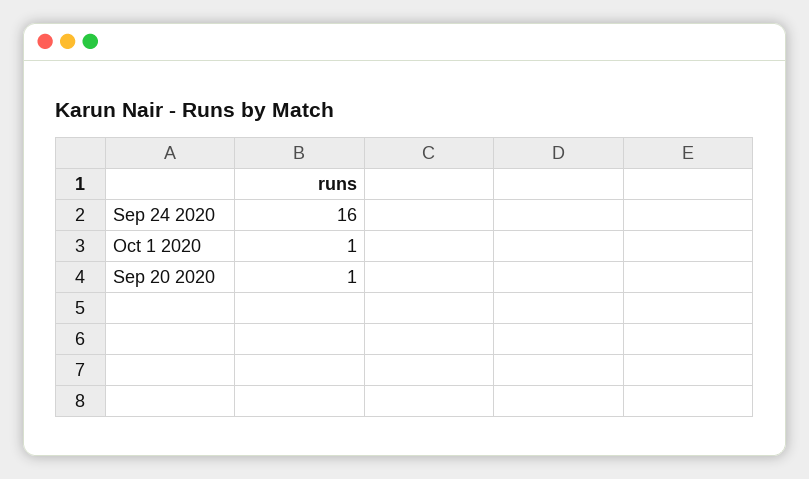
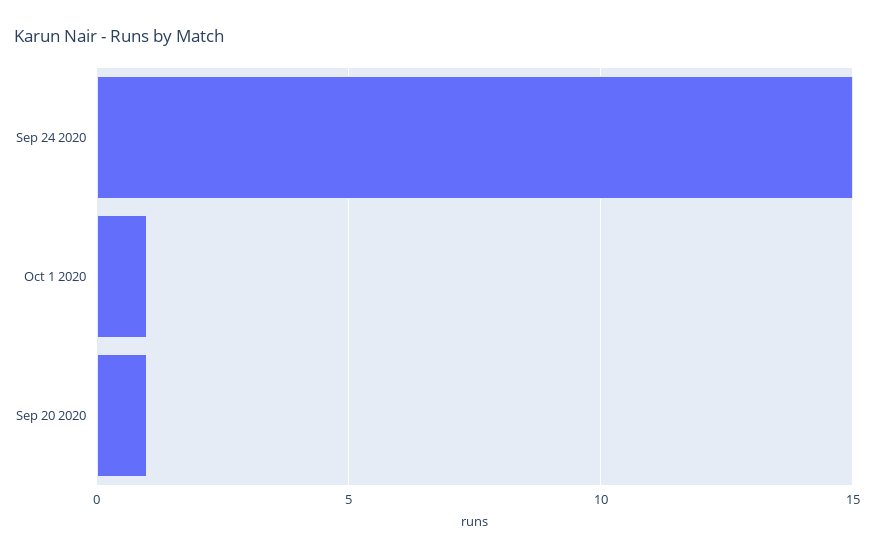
Sep 24 2020: 16 -> 15

